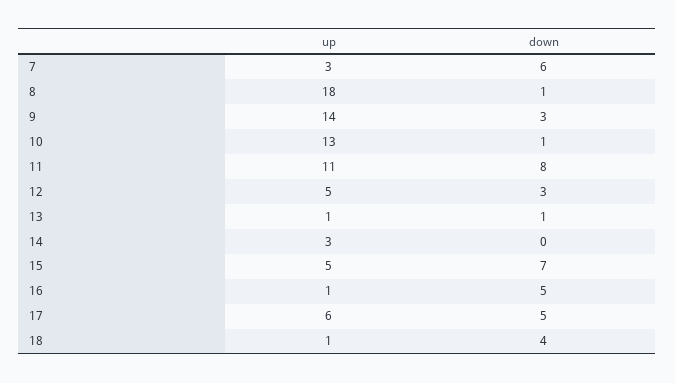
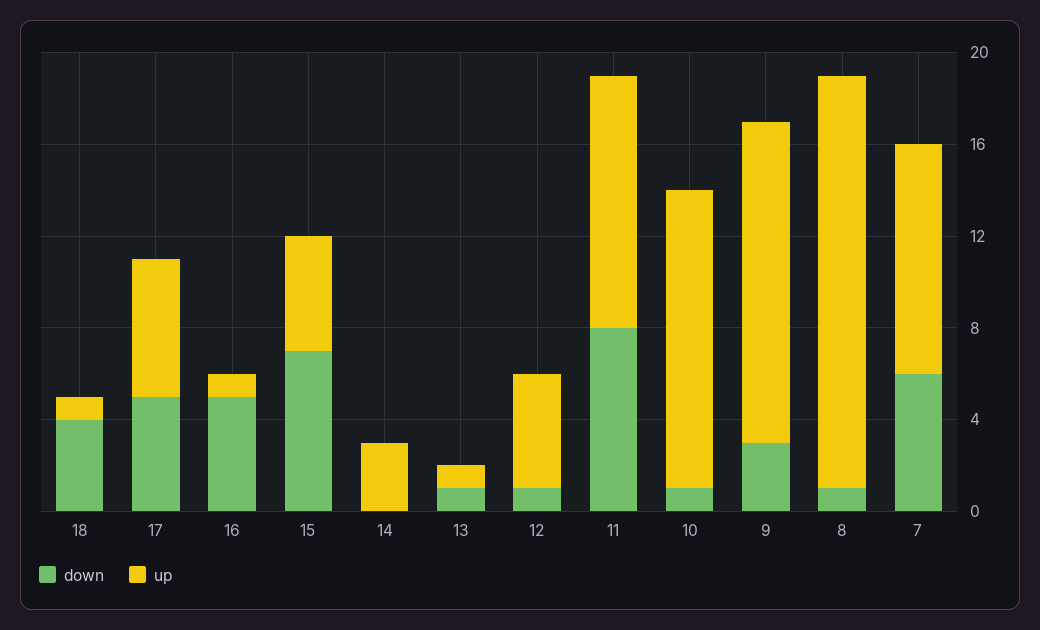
up, 7: 3 -> 10
down, 12: 3 -> 1

